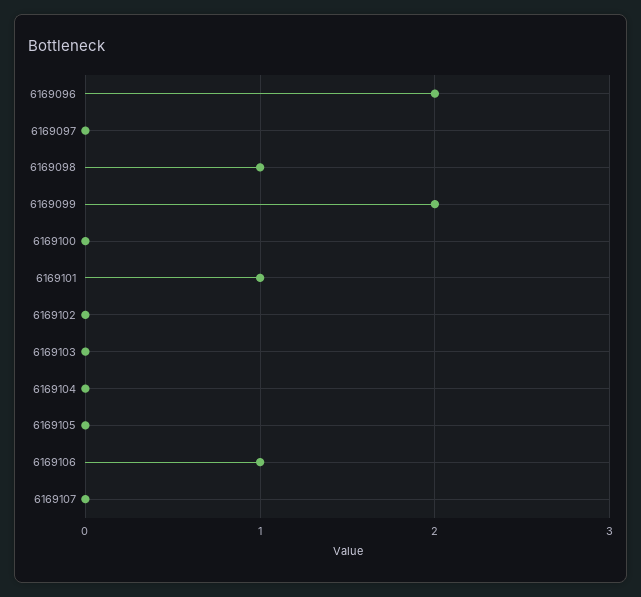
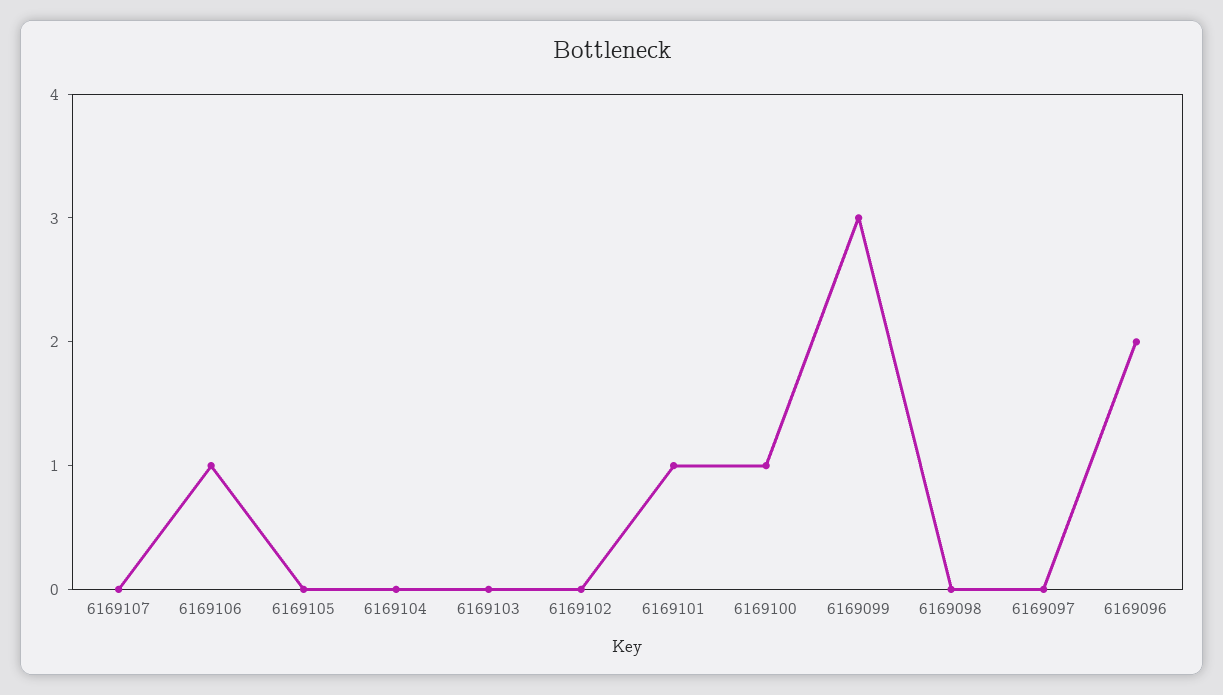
6169098: 1 -> 0
6169099: 2 -> 3
6169100: 0 -> 1

